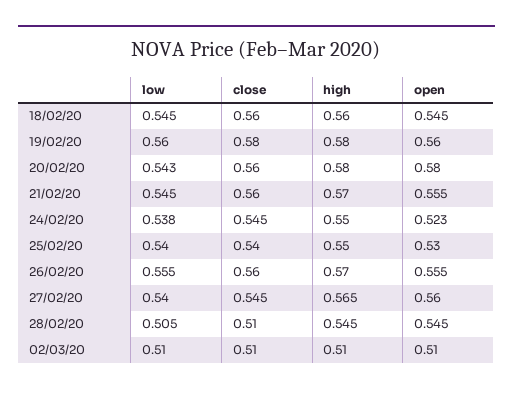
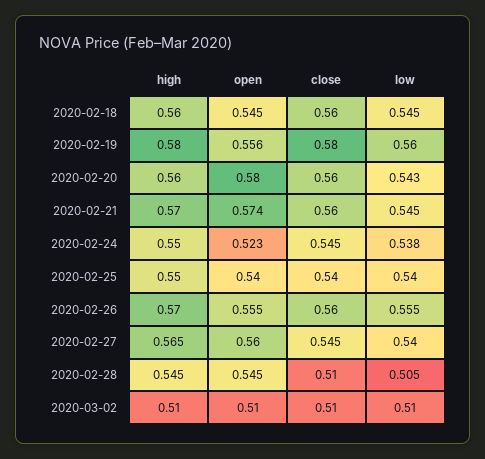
open, 19/02/20: 0.56 -> 0.556
high, 20/02/20: 0.58 -> 0.56
open, 21/02/20: 0.555 -> 0.574
open, 25/02/20: 0.53 -> 0.54

